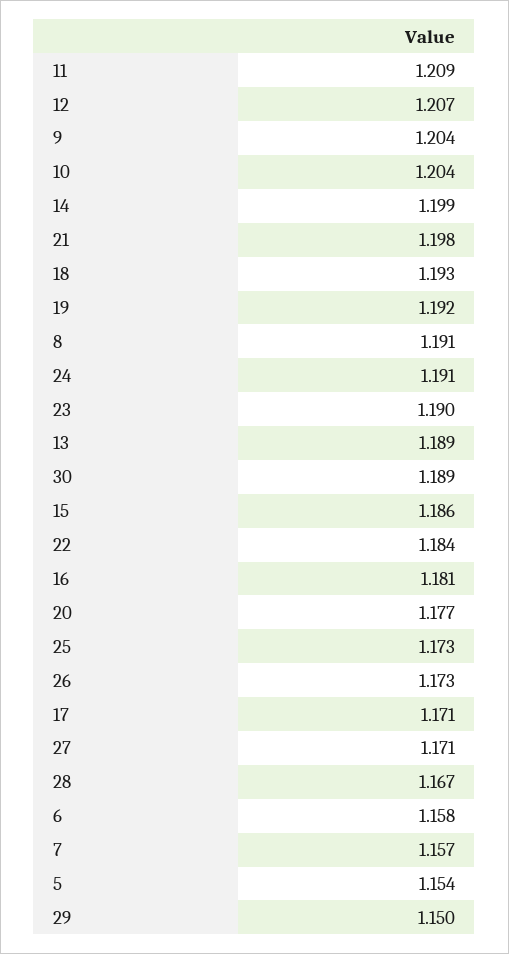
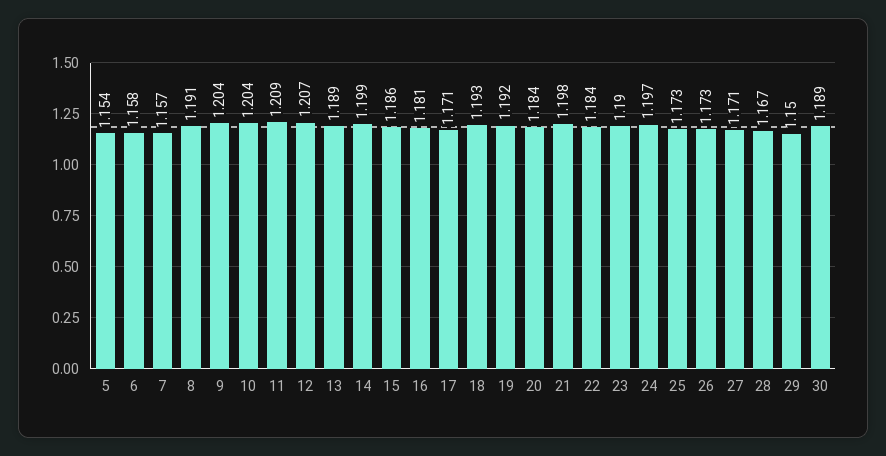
24: 1.191 -> 1.197
20: 1.177 -> 1.184

